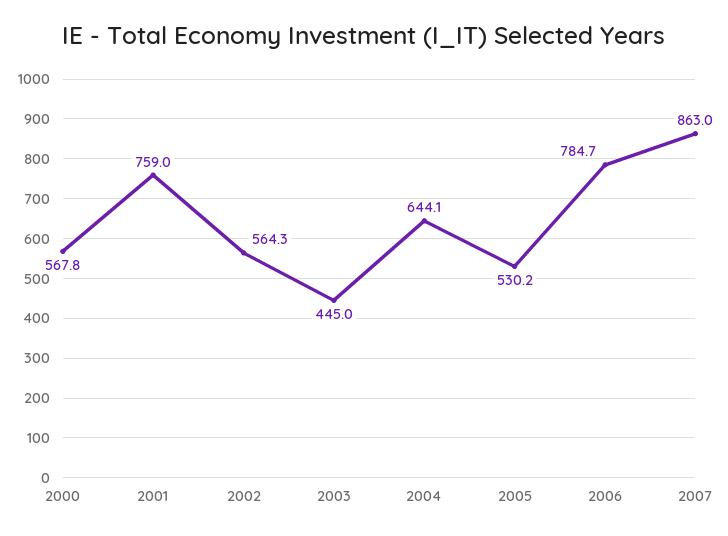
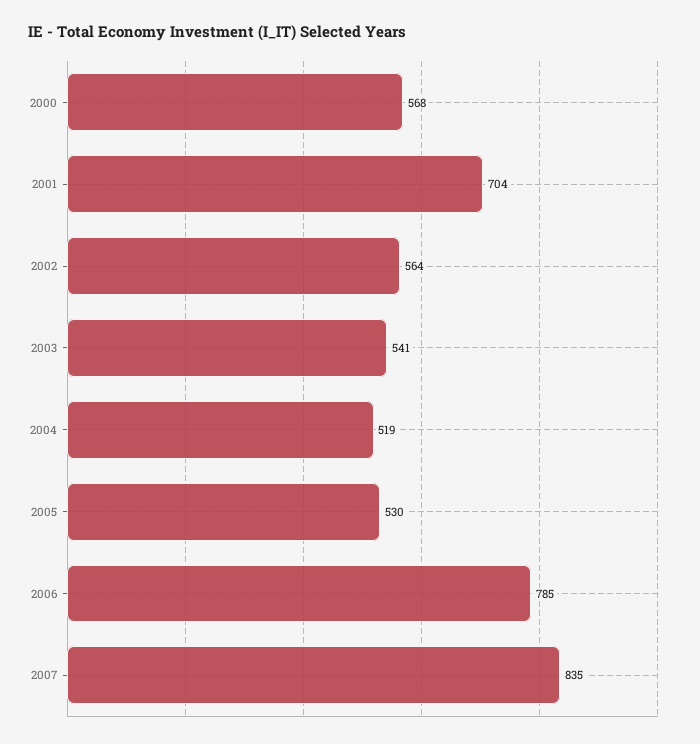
2001: 759 -> 704
2003: 445 -> 541
2004: 644.1 -> 519
2007: 863 -> 835

